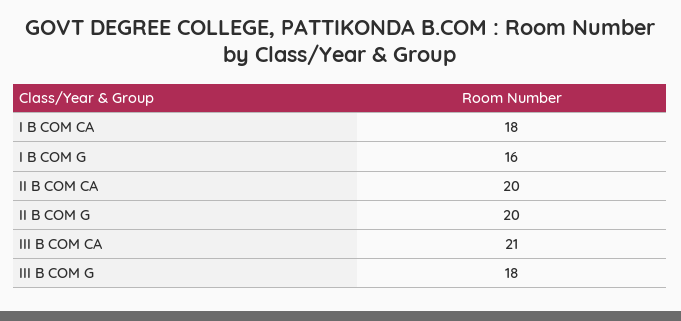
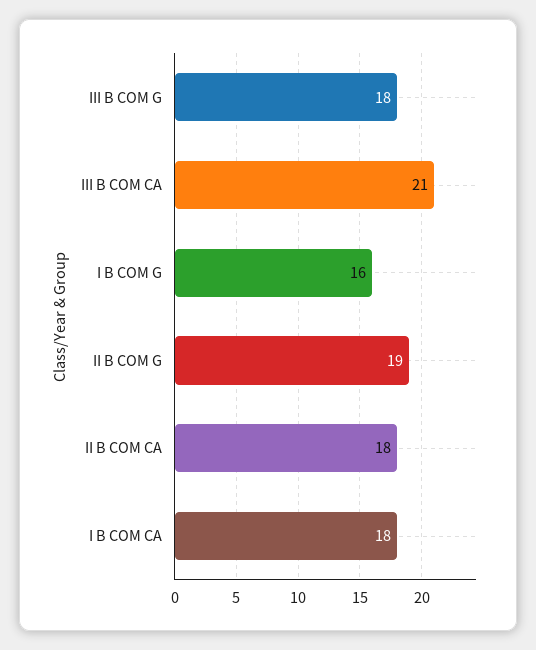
II B COM CA: 20 -> 18
II B COM G: 20 -> 19

